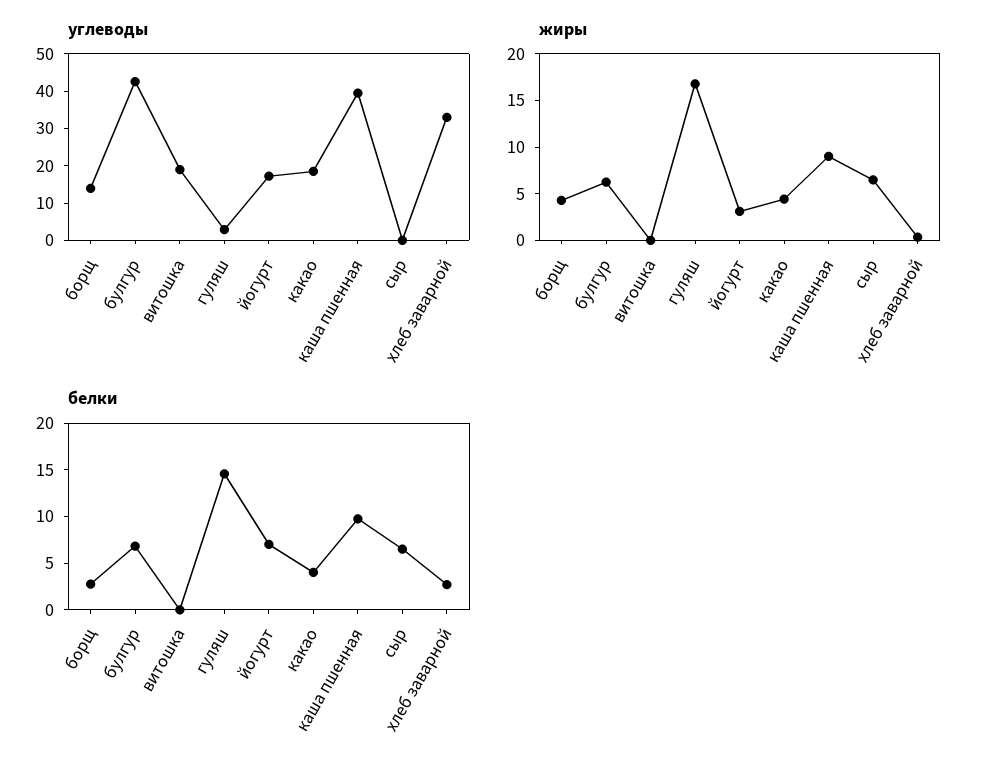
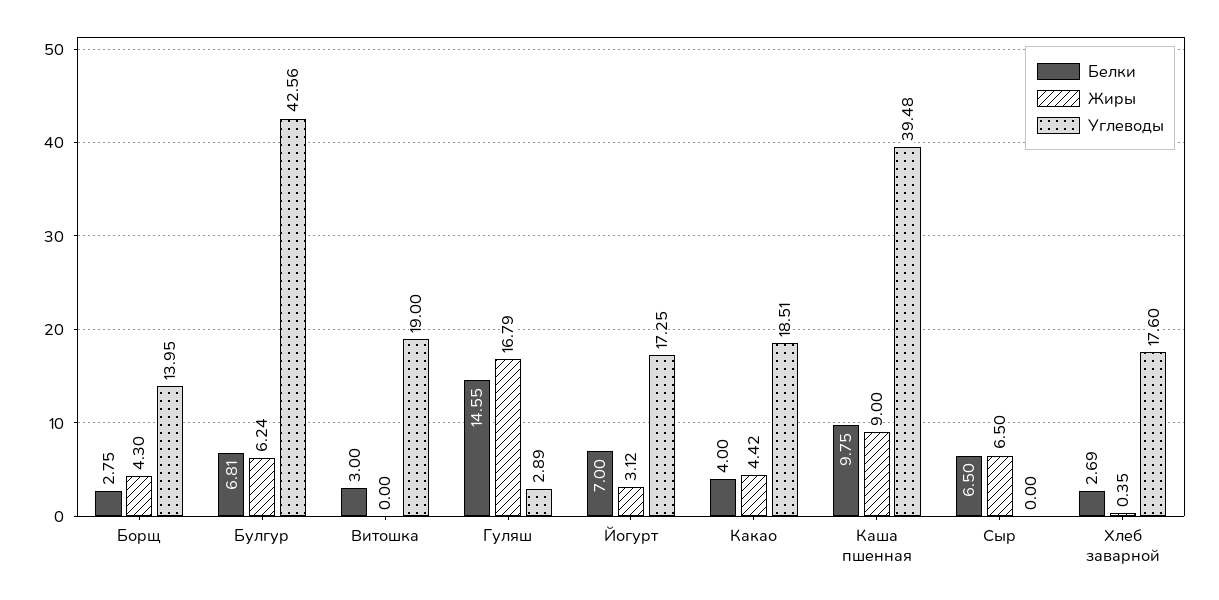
углеводы, хлеб заварной: 32.5 -> 17.6
белки, витошка: 0 -> 3

